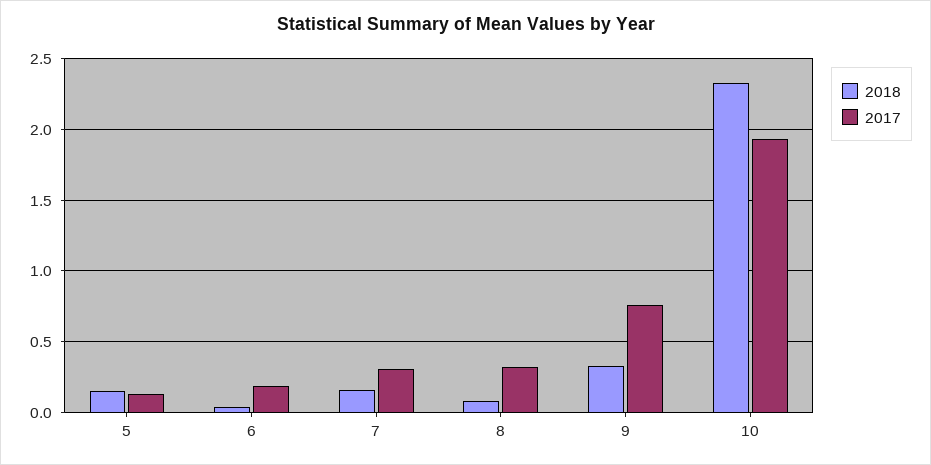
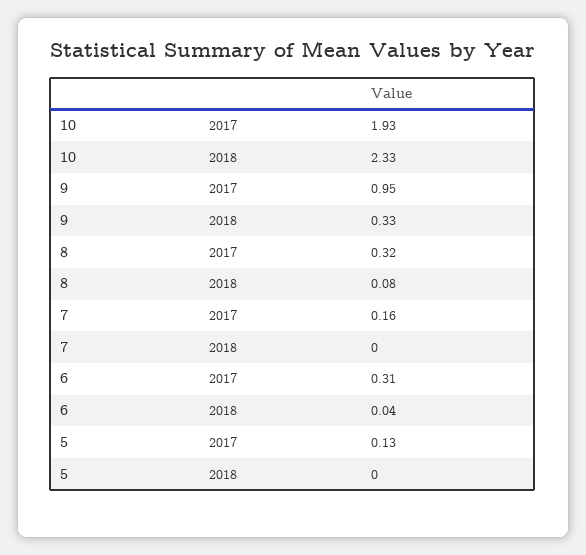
2018, 5: 0.15 -> 0
2017, 6: 0.2 -> 0.31
2018, 7: 0.15 -> 0
2017, 7: 0.3 -> 0.16
2017, 9: 0.75 -> 0.95

